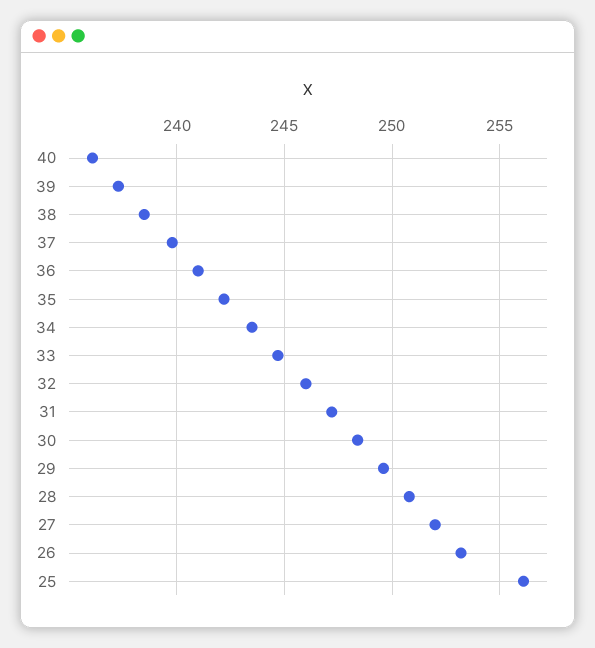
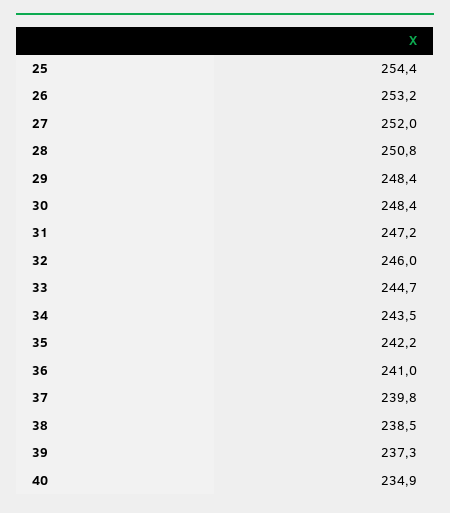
40: 236 -> 234.9
29: 249.5 -> 248.4
25: 256 -> 254.4

